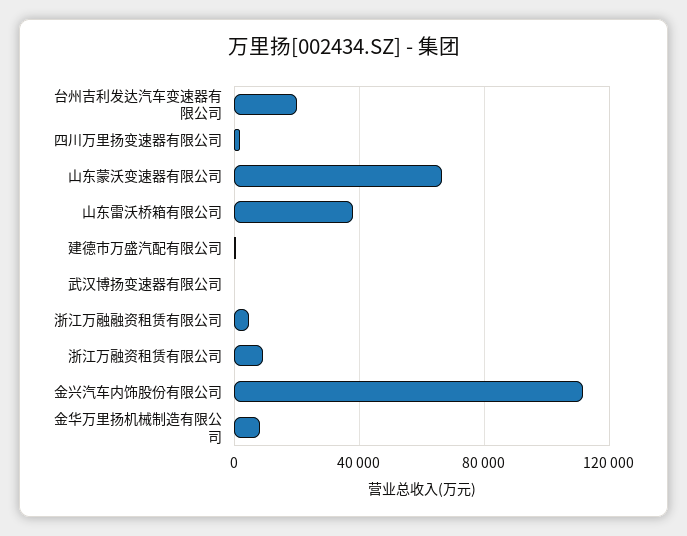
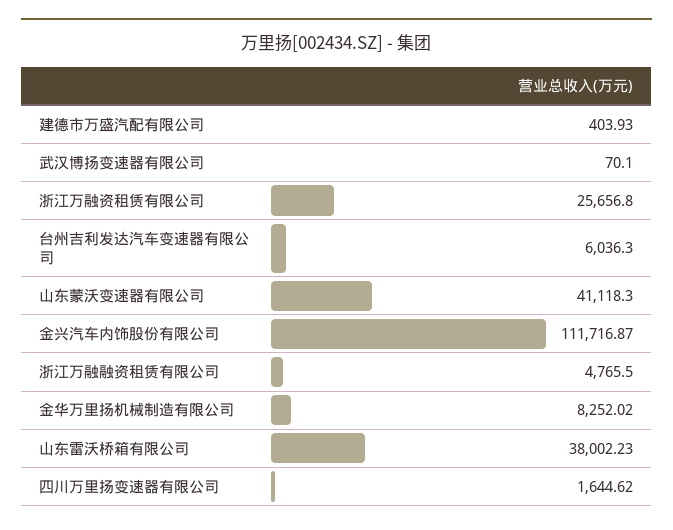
台州吉利发达汽车变速器有限公司: 20000 -> 6036.3
山东蒙沃变速器有限公司: 65000 -> 41118.3
浙江万融资租赁有限公司: 10000 -> 25656.8

